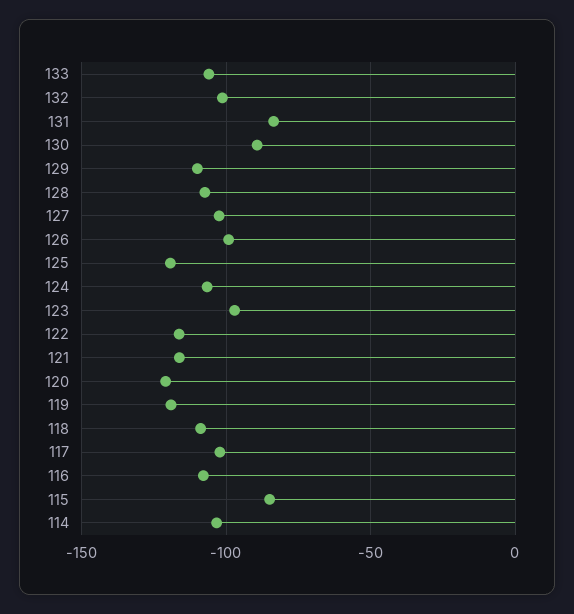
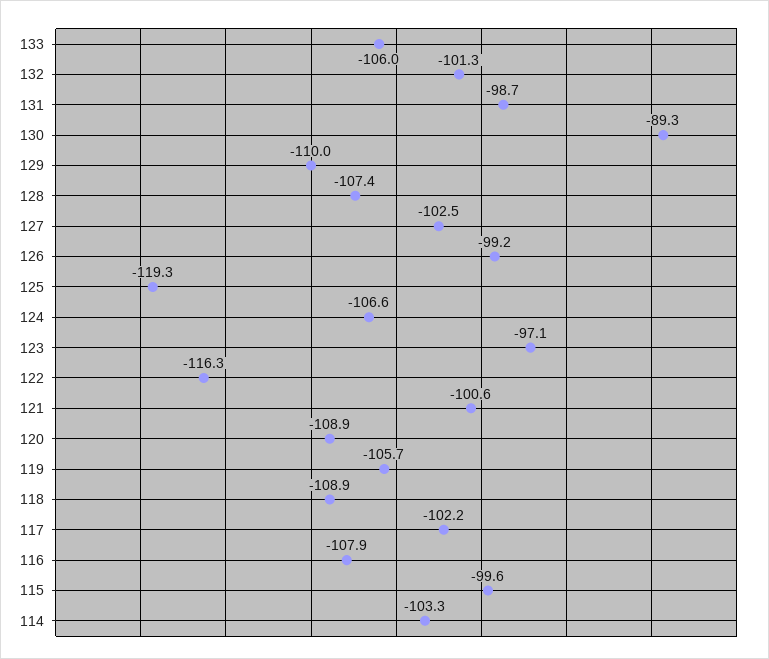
131: -85 -> -98.7
121: -115 -> -100.6
120: -120 -> -108.9
119: -120 -> -105.7
115: -85 -> -99.6

